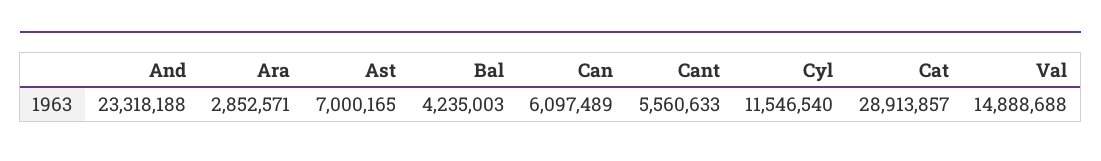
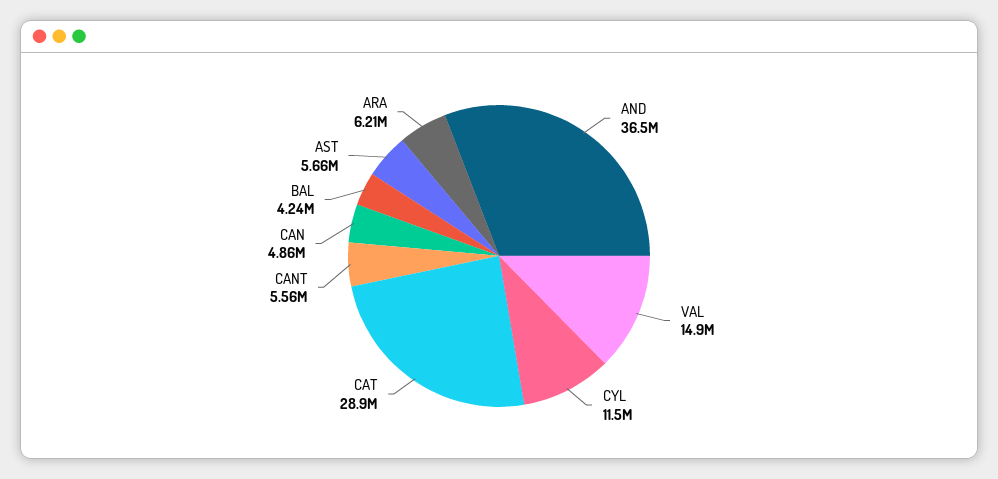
And: 23318188 -> 36500000
Ara: 2852571 -> 6210000
Ast: 7000165 -> 5660000
Can: 6097489 -> 4860000

